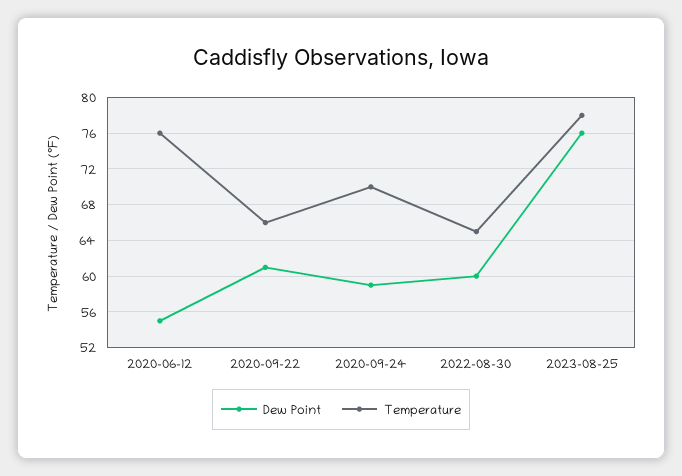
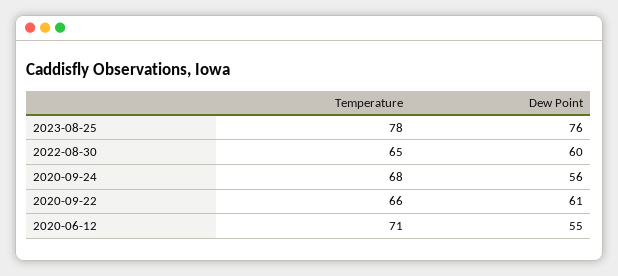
Temperature, 2020-06-12: 76 -> 71
Dew Point, 2020-09-24: 59 -> 56
Temperature, 2020-09-24: 70 -> 68

